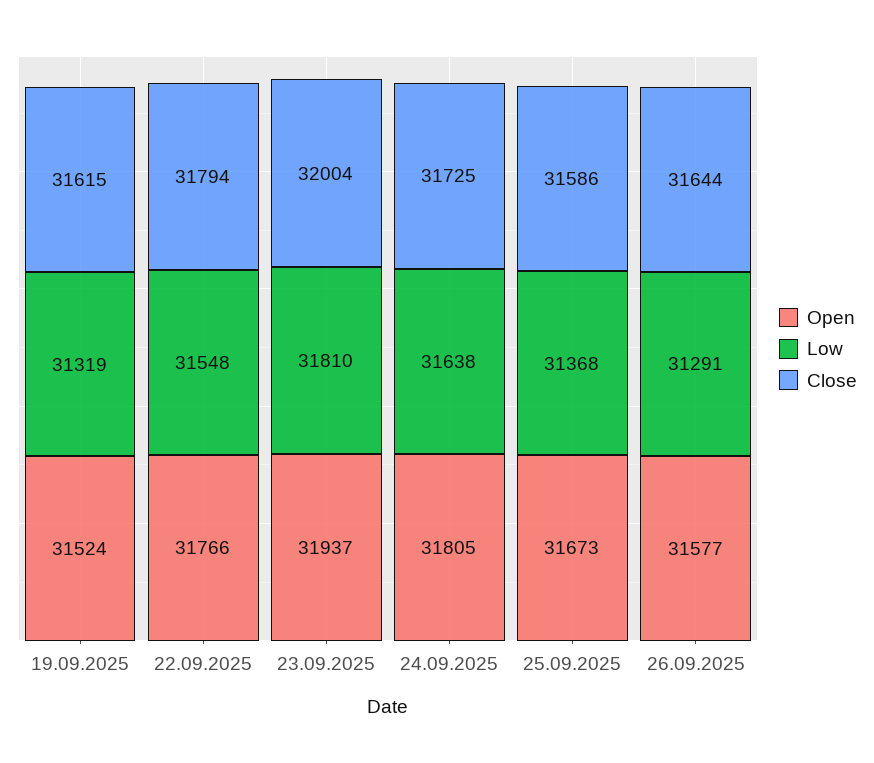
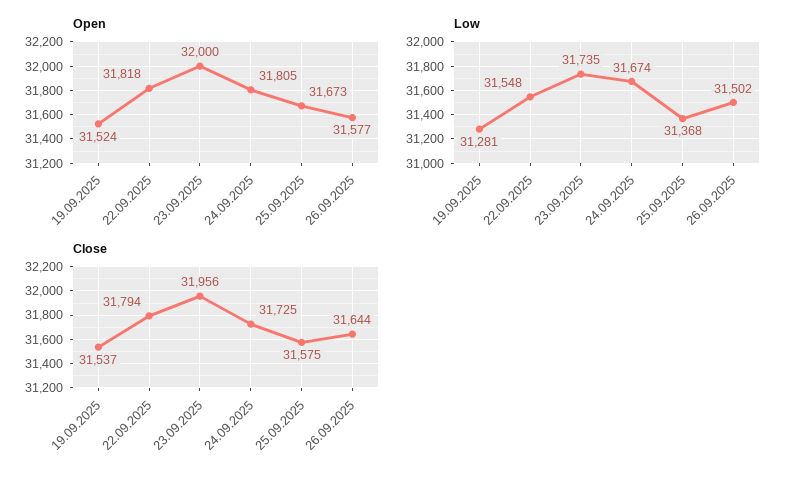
Low, 19.09.2025: 31319 -> 31281
Close, 19.09.2025: 31615 -> 31537
Open, 22.09.2025: 31766 -> 31818
Open, 23.09.2025: 31937 -> 32000
Low, 23.09.2025: 31810 -> 31735
Close, 23.09.2025: 32004 -> 31956
Low, 24.09.2025: 31638 -> 31674
Close, 25.09.2025: 31586 -> 31575
Low, 26.09.2025: 31291 -> 31502

